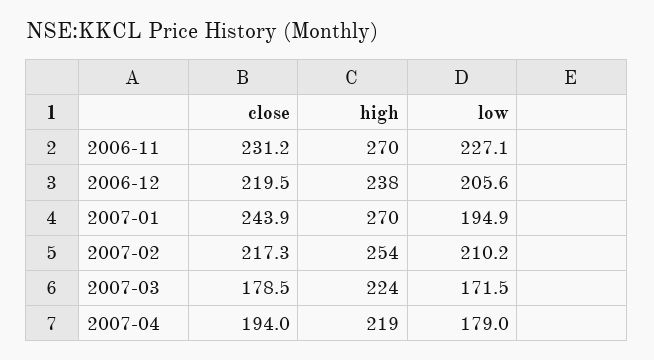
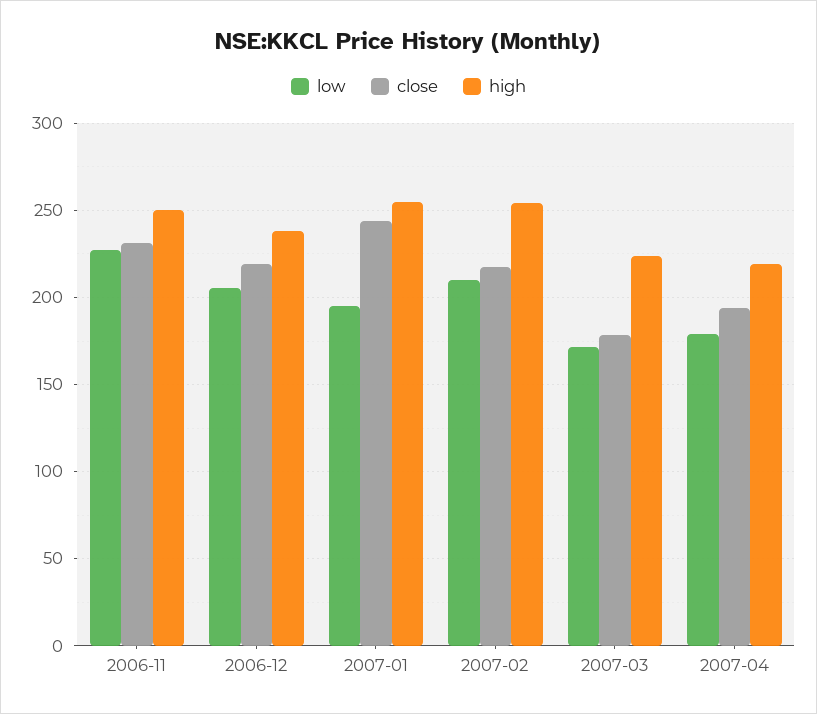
high, 2006-11: 270 -> 250
high, 2007-01: 270 -> 255

